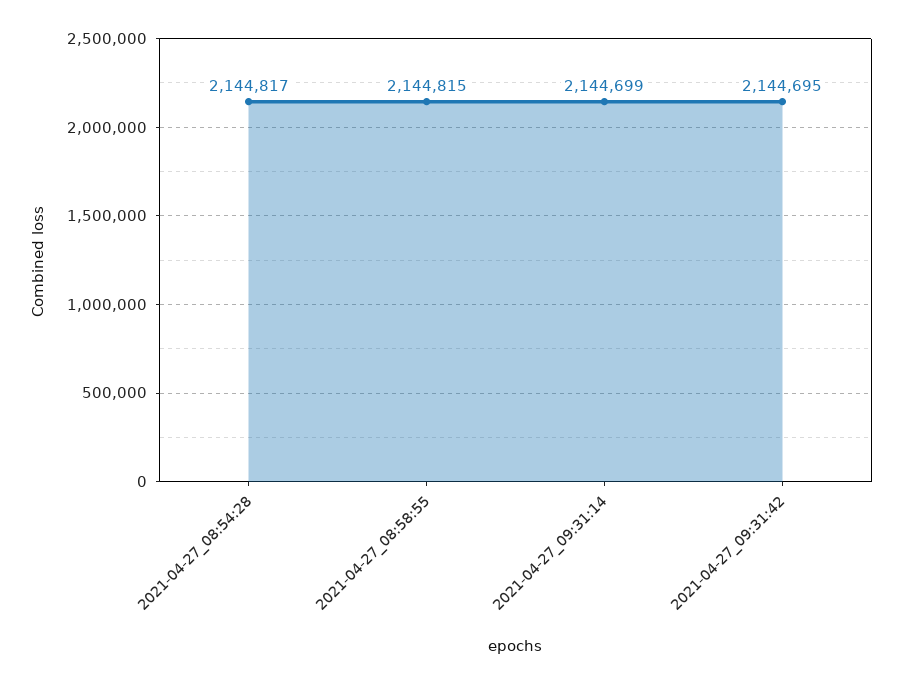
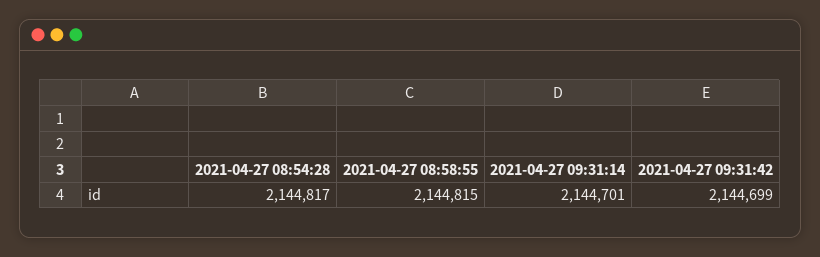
2021-04-27_09:31:14: 2144699 -> 2144701
2021-04-27_09:31:42: 2144695 -> 2144699

